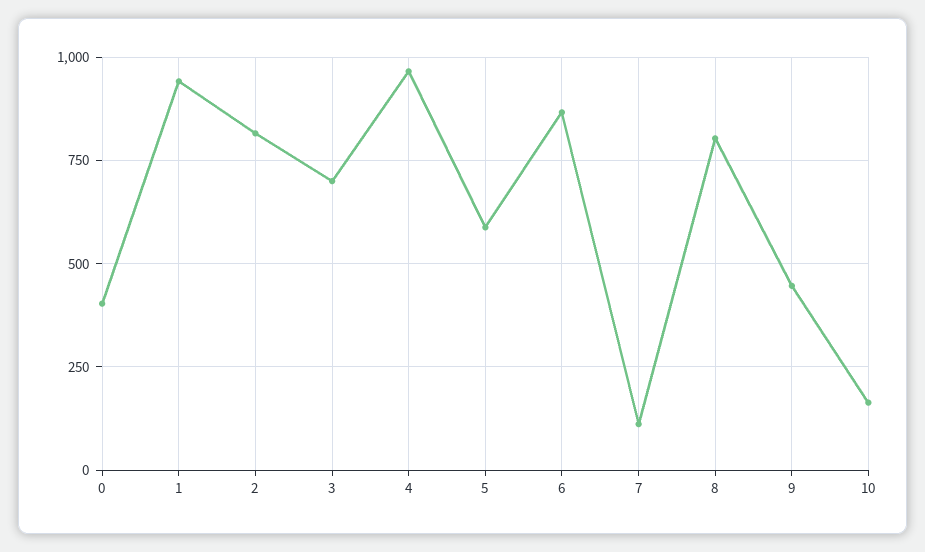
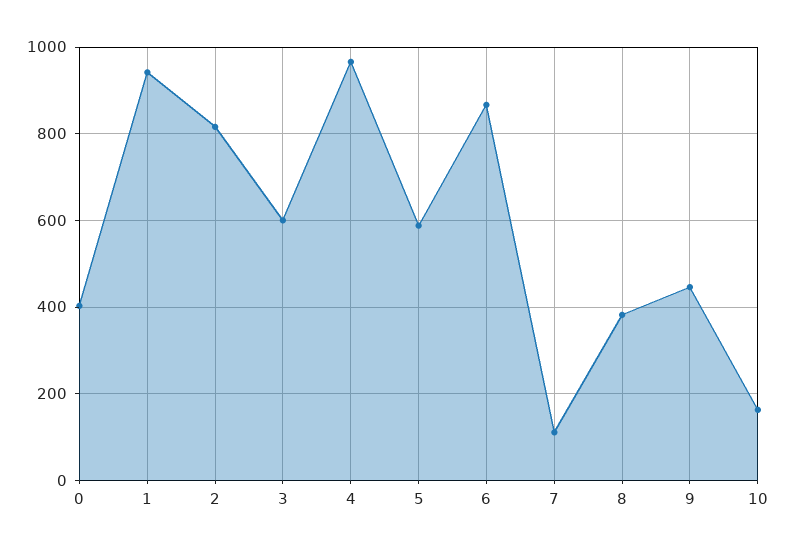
3: 700 -> 600
8: 800 -> 380

